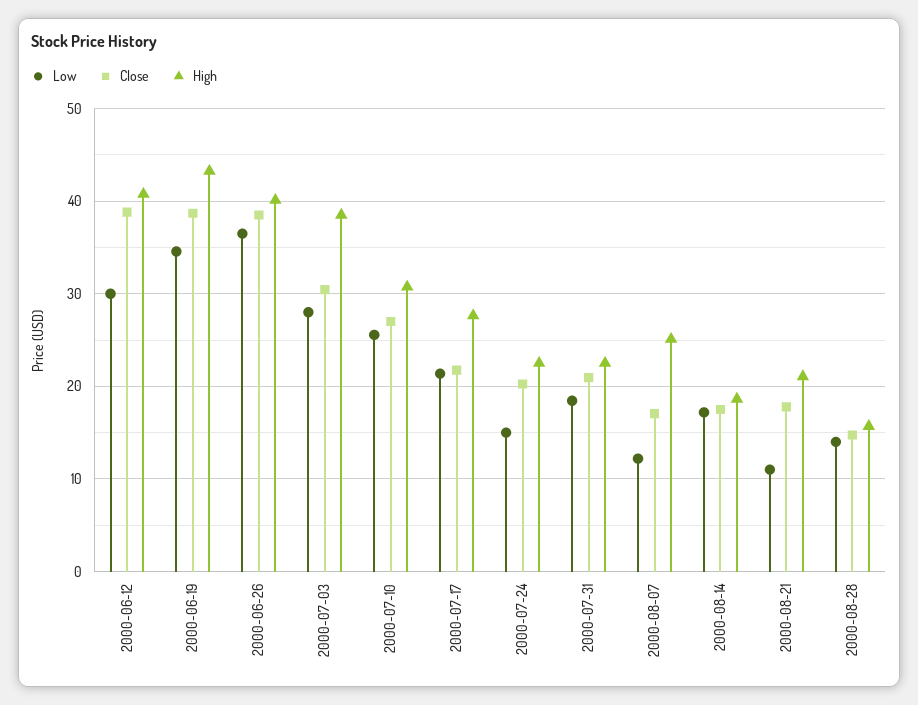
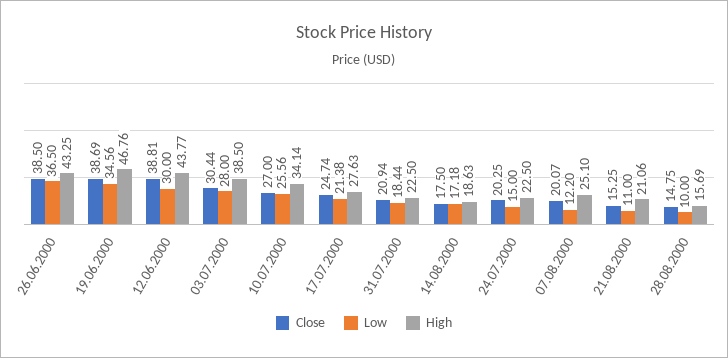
High, 2000-06-12: 41 -> 43.77
High, 2000-06-19: 43 -> 46.76
High, 2000-06-26: 40 -> 43.25
High, 2000-07-10: 31 -> 34.14
Close, 2000-07-17: 22 -> 24.74
Close, 2000-08-07: 17 -> 20.07
Close, 2000-08-21: 18 -> 15.25
Low, 2000-08-28: 14 -> 10

